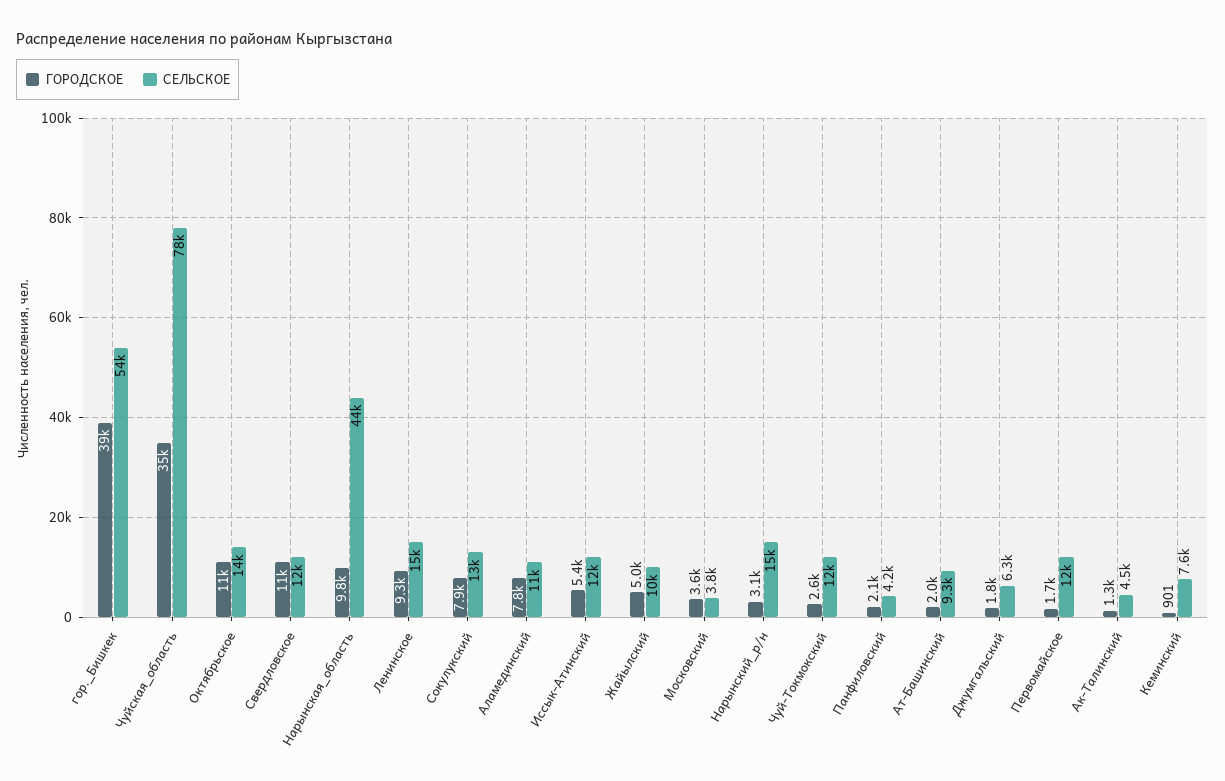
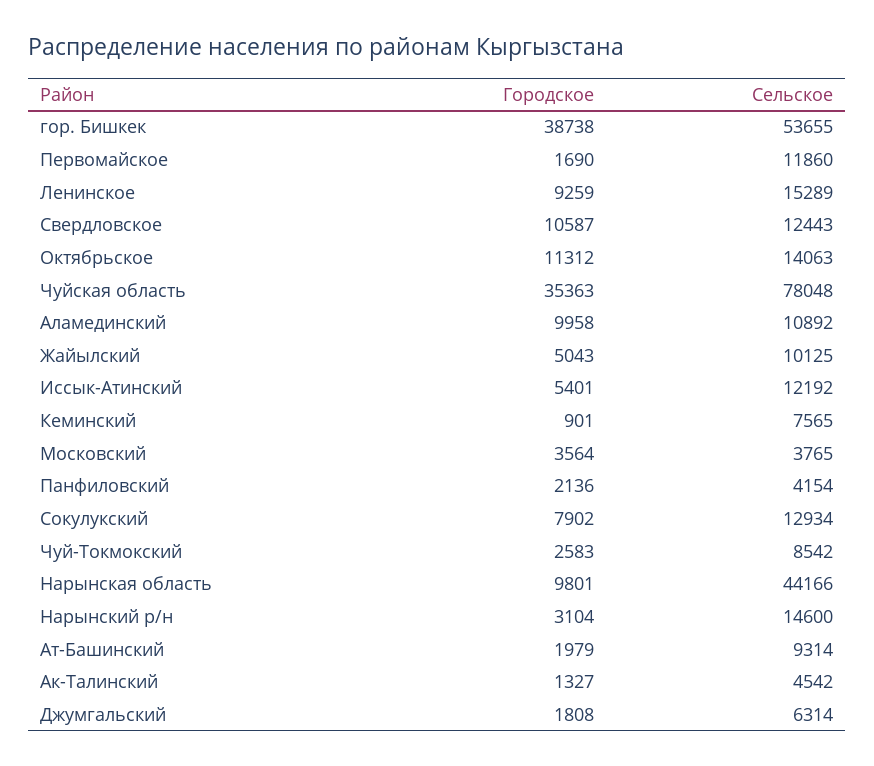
ГОРОДСКОЕ, Аламединский: 7800 -> 9958
СЕЛЬСКОЕ, Чуй-Токмокский: 12000 -> 8542

